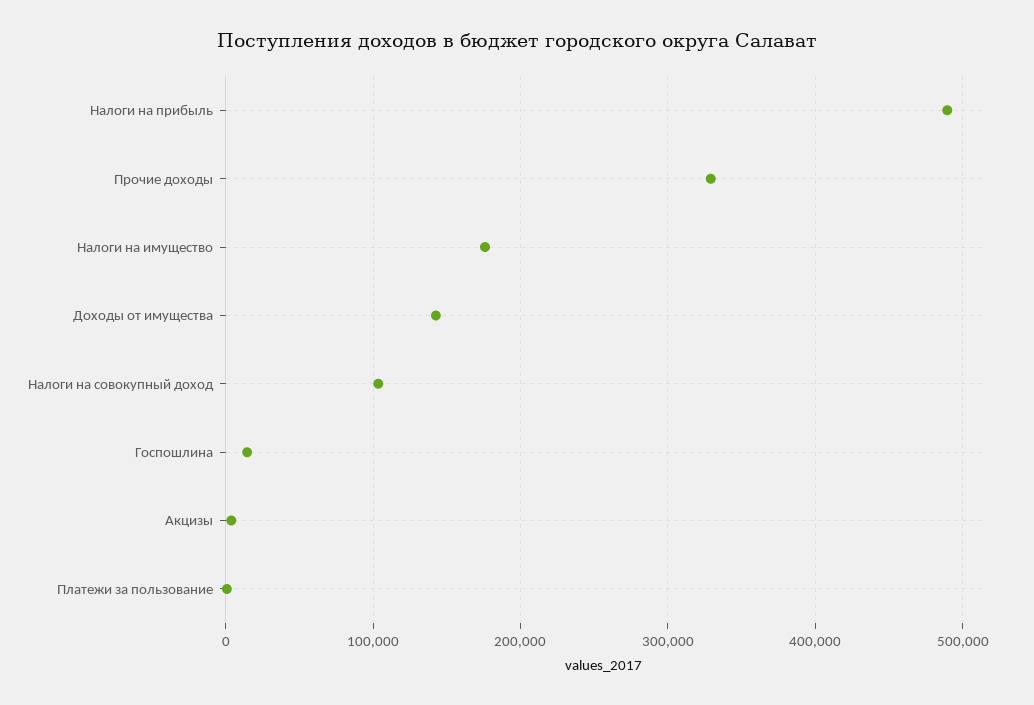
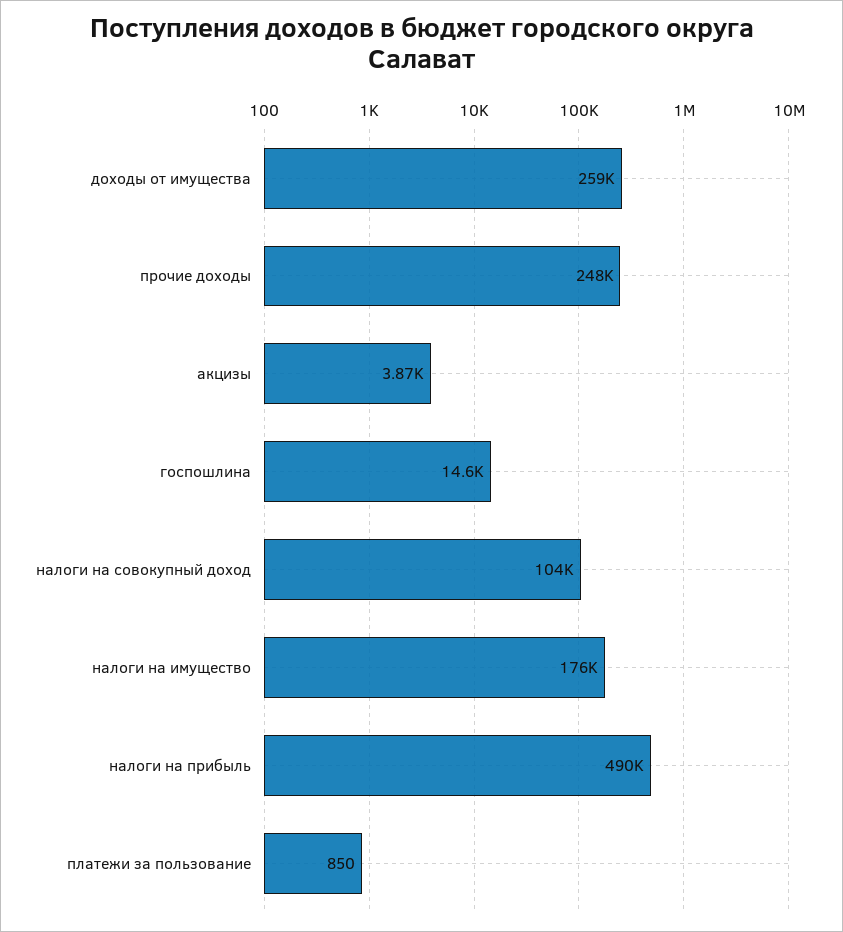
Прочие доходы: 330000 -> 248000
Доходы от имущества: 140000 -> 259000

